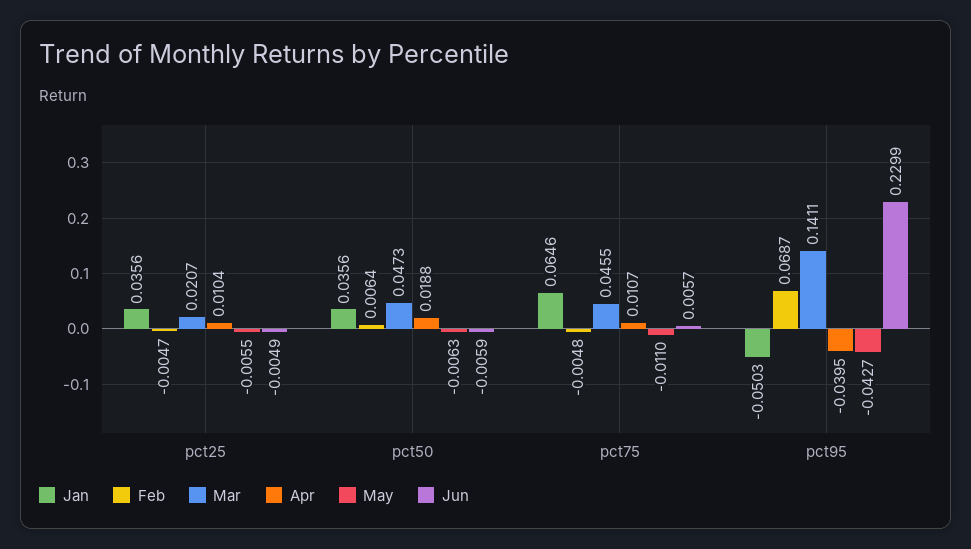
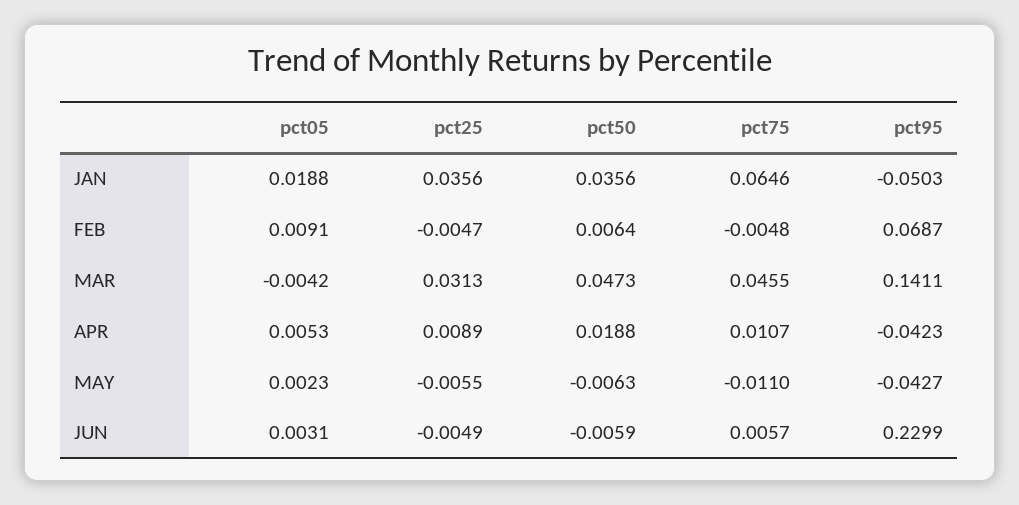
Mar, pct25: 0.0207 -> 0.0313
Apr, pct25: 0.0104 -> 0.0089
Apr, pct95: -0.0395 -> -0.0423
Jan, pct05: none -> 0.0188
Feb, pct05: none -> 0.0091
Mar, pct05: none -> -0.0042
Apr, pct05: none -> 0.0053
May, pct05: none -> 0.0023
Jun, pct05: none -> 0.0031

